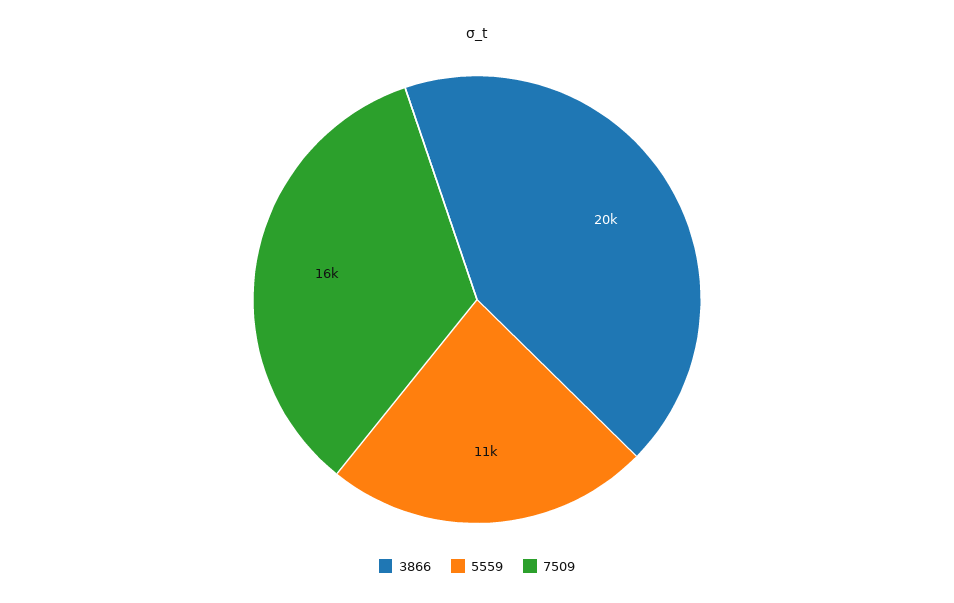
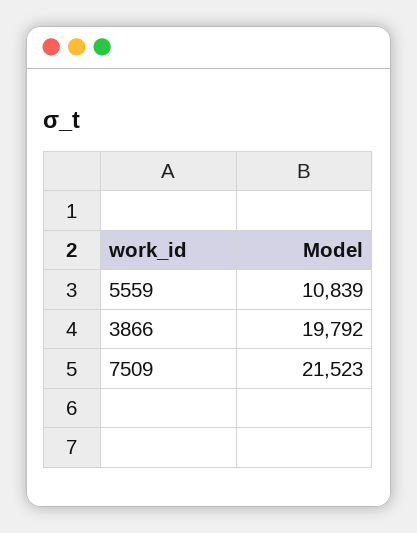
7509: 16000 -> 21523

